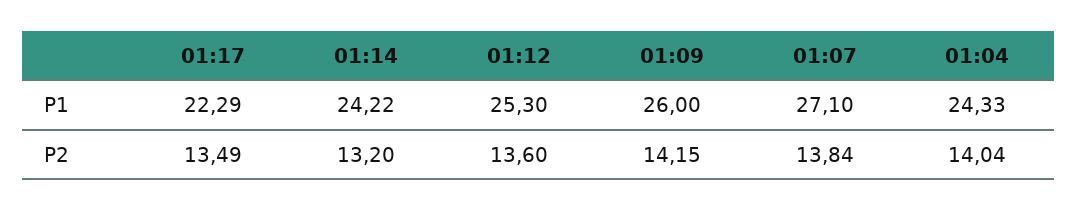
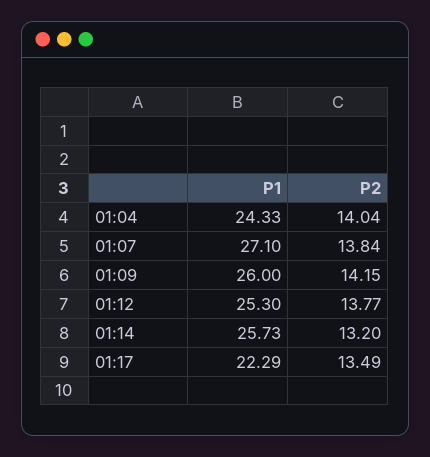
01:14, P1: 24.22 -> 25.73
01:12, P2: 13.6 -> 13.77

